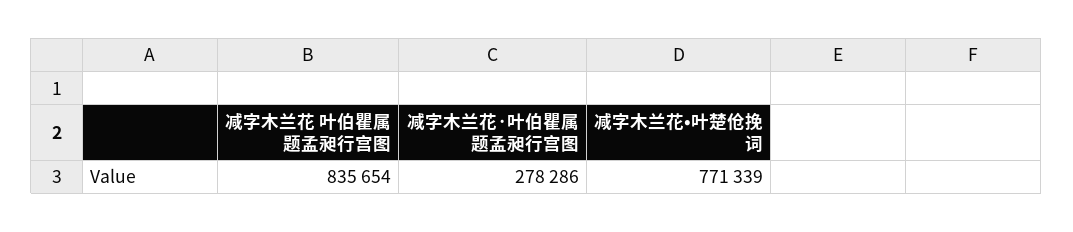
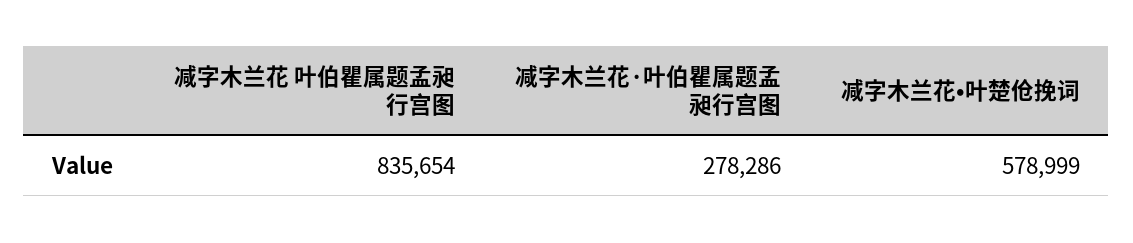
减字木兰花•叶楚伧挽词: 771339 -> 578999

